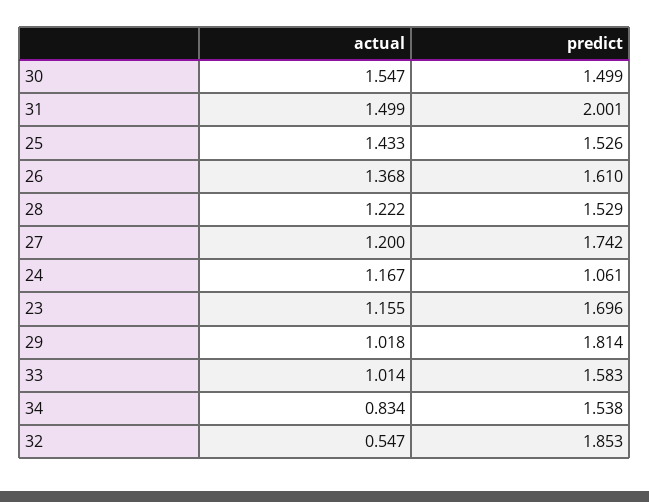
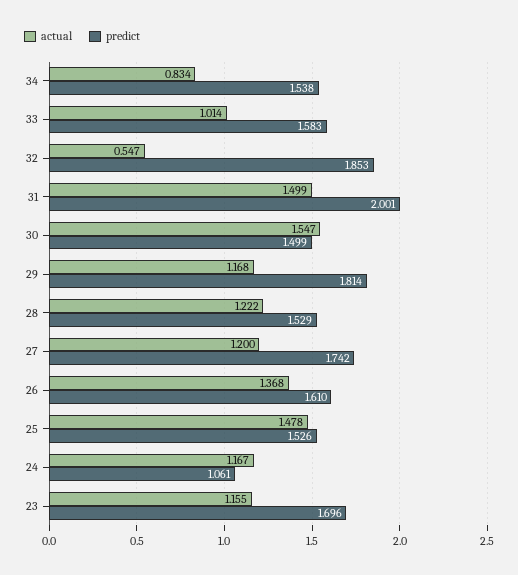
actual, 25: 1.433 -> 1.478
actual, 29: 1.018 -> 1.168

